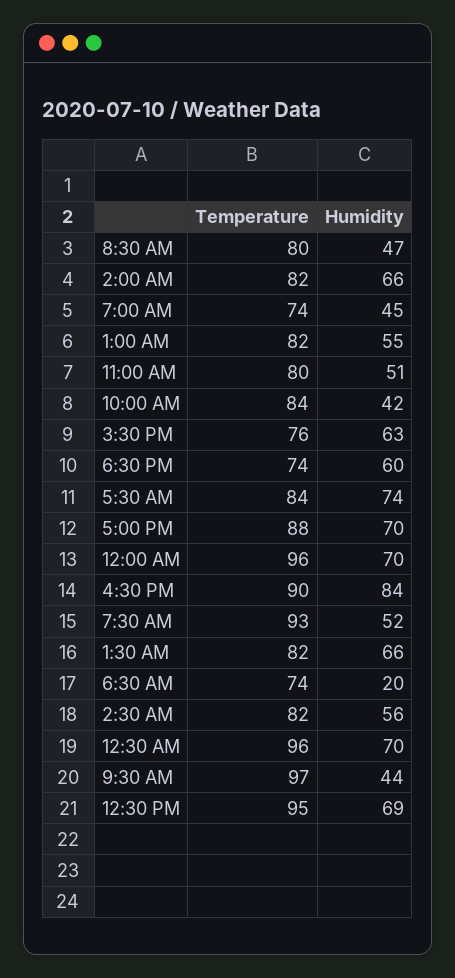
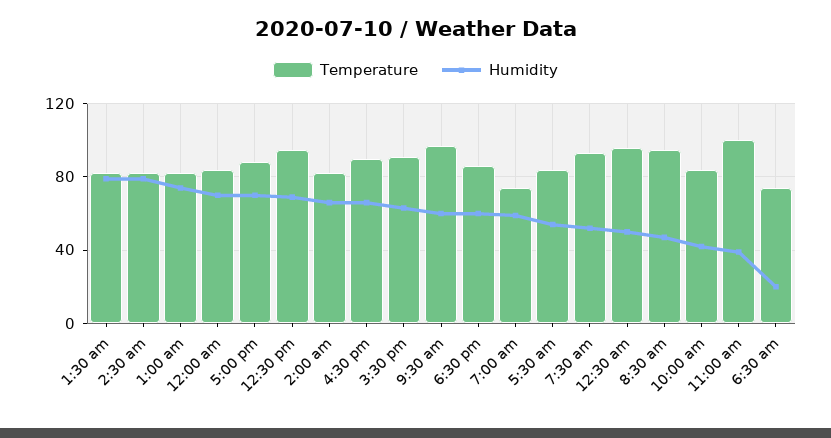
Temperature, 8:30 AM: 80 -> 95
Humidity, 7:00 AM: 45 -> 60
Humidity, 1:00 AM: 55 -> 75
Temperature, 11:00 AM: 80 -> 100
Humidity, 11:00 AM: 51 -> 40
Temperature, 3:30 PM: 76 -> 90
Temperature, 6:30 PM: 74 -> 85
Humidity, 5:30 AM: 74 -> 55
Temperature, 12:00 AM: 96 -> 85
Humidity, 4:30 PM: 84 -> 65
Humidity, 1:30 AM: 66 -> 80
Humidity, 2:30 AM: 56 -> 80
Humidity, 12:30 AM: 70 -> 50
Humidity, 9:30 AM: 44 -> 60

